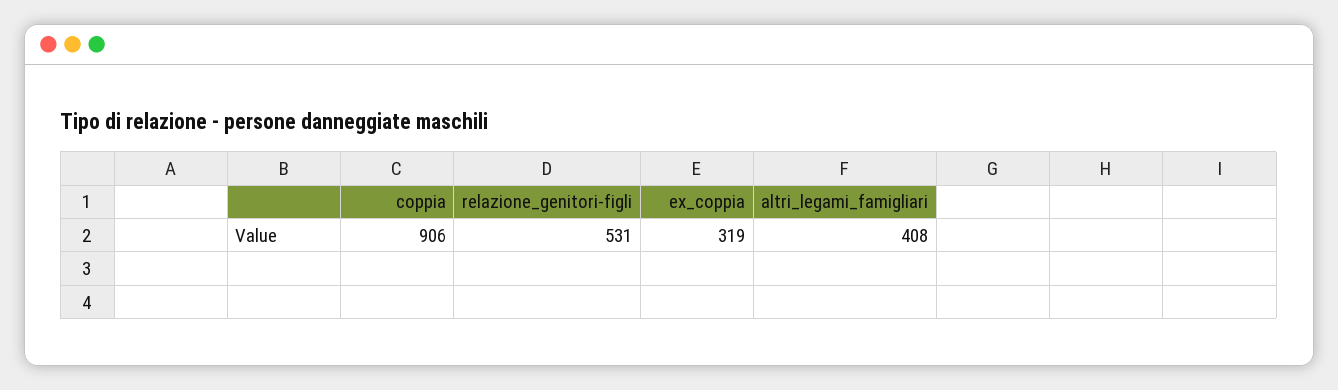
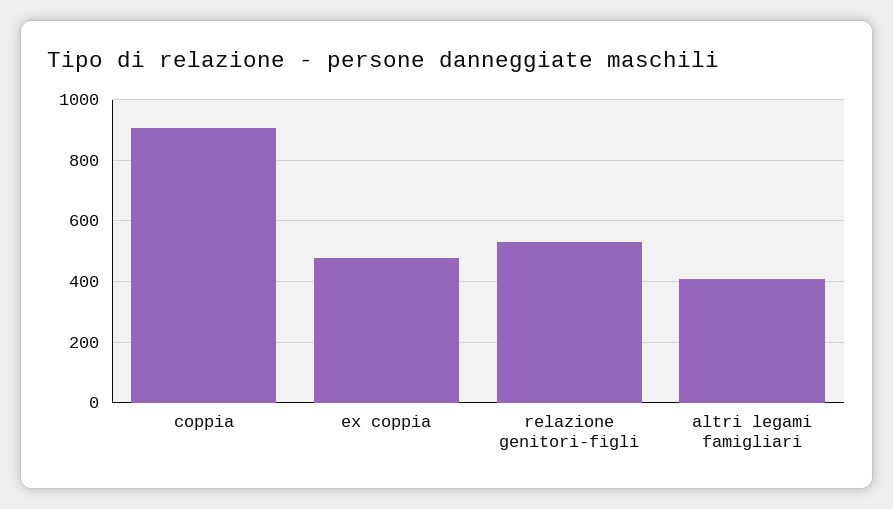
ex_coppia: 319 -> 480

